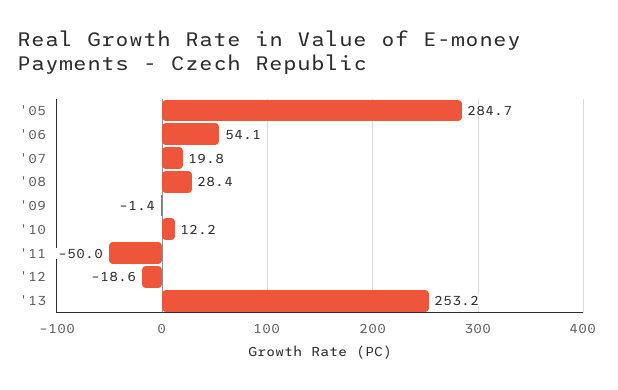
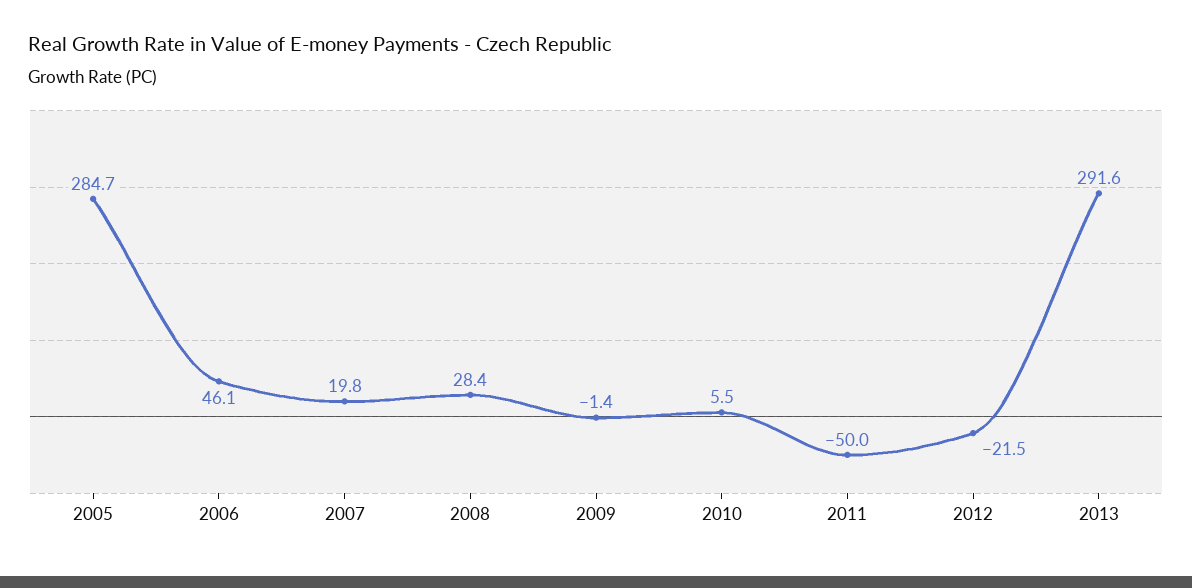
'06: 54.1 -> 46.1
'10: 12.2 -> 5.5
'12: -18.6 -> -21.5
'13: 253.2 -> 291.6

